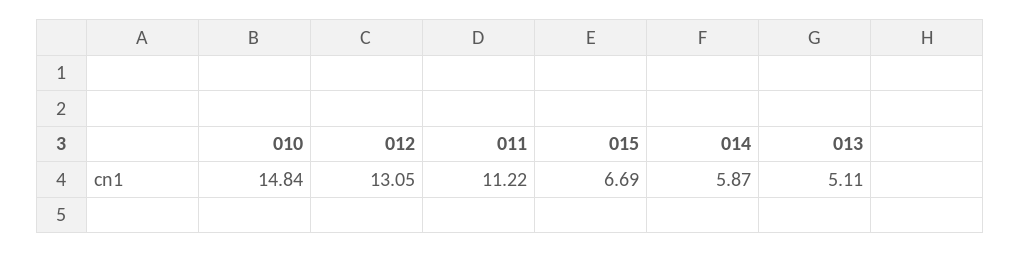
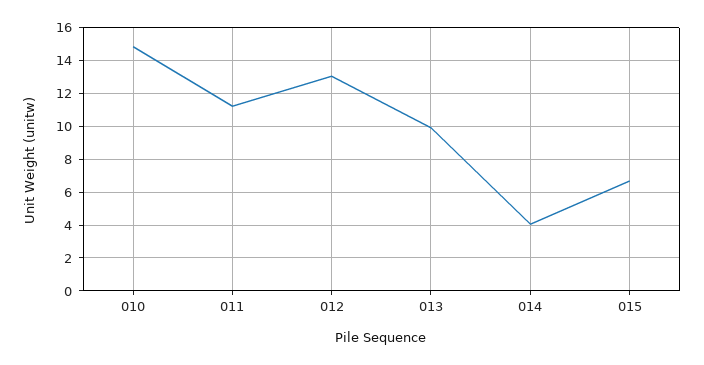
014: 5.87 -> 4
013: 5.11 -> 10

